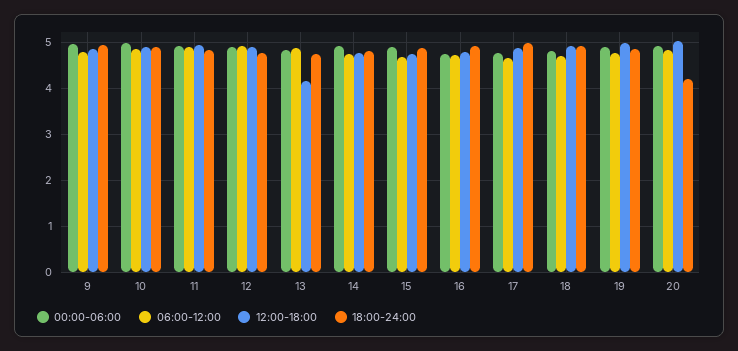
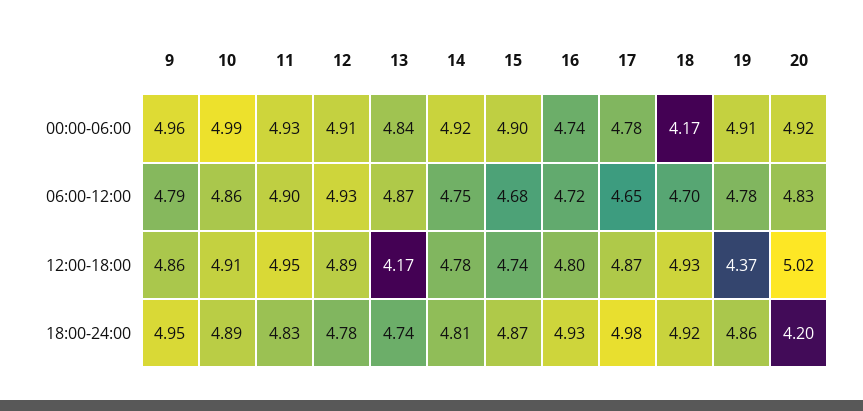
00:00-06:00, 18: 4.8 -> 4.17
12:00-18:00, 19: 5 -> 4.37

